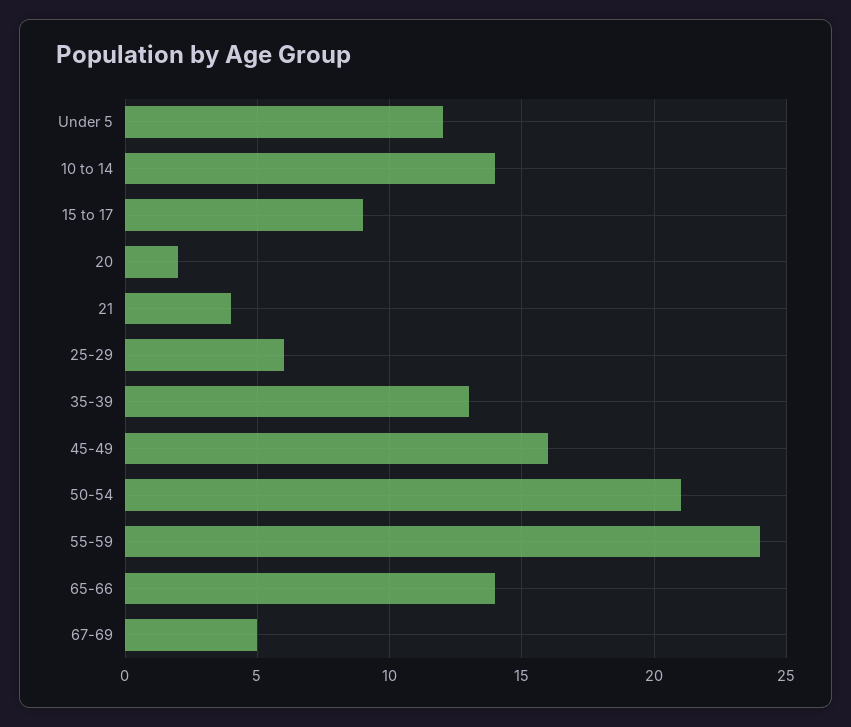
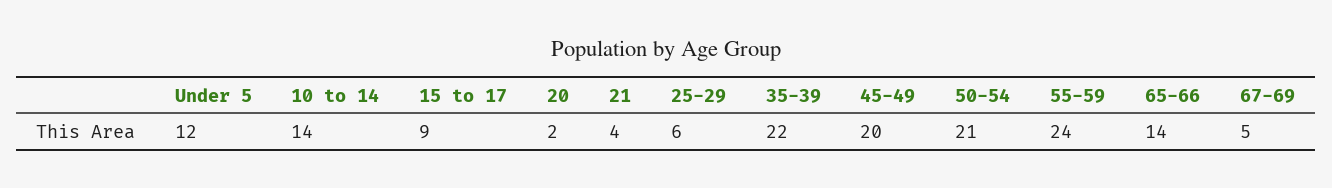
35-39: 13 -> 22
45-49: 16 -> 20

